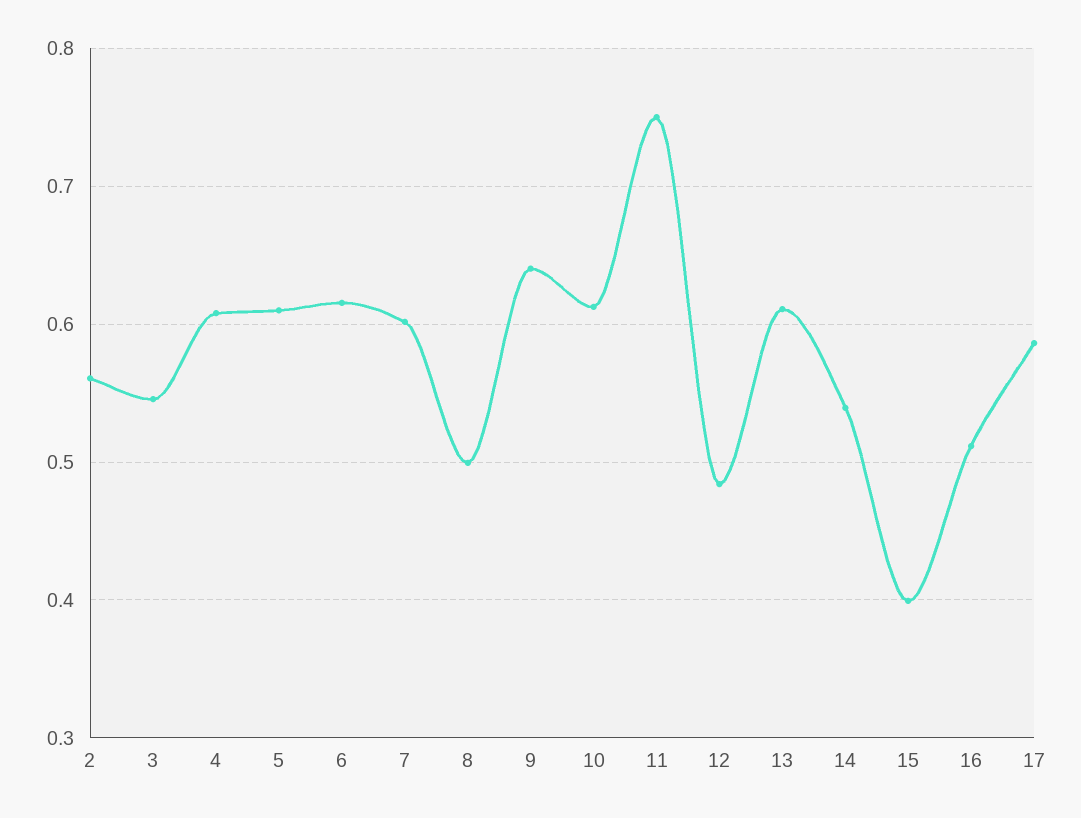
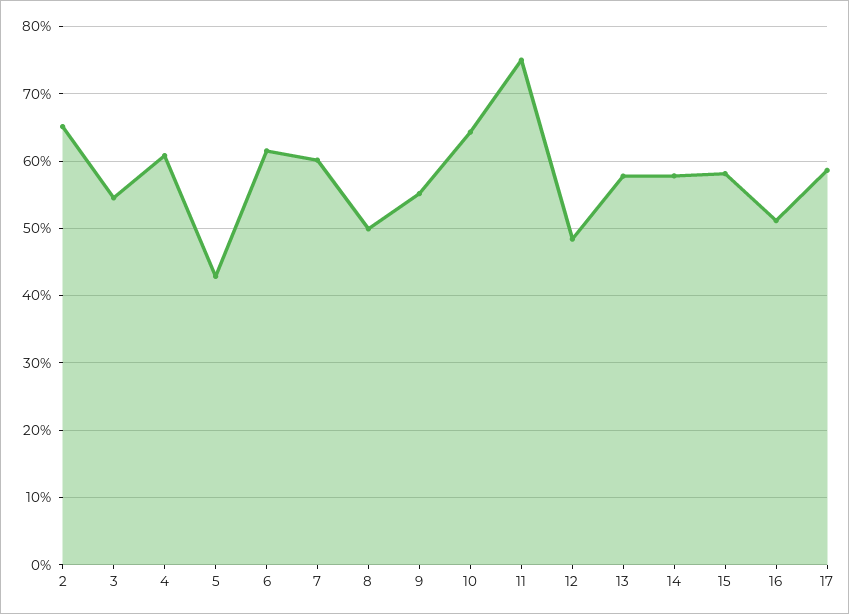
2: 0.56 -> 0.65
5: 0.61 -> 0.43
9: 0.64 -> 0.55
10: 0.61 -> 0.64
13: 0.61 -> 0.58
14: 0.54 -> 0.58
15: 0.4 -> 0.58

